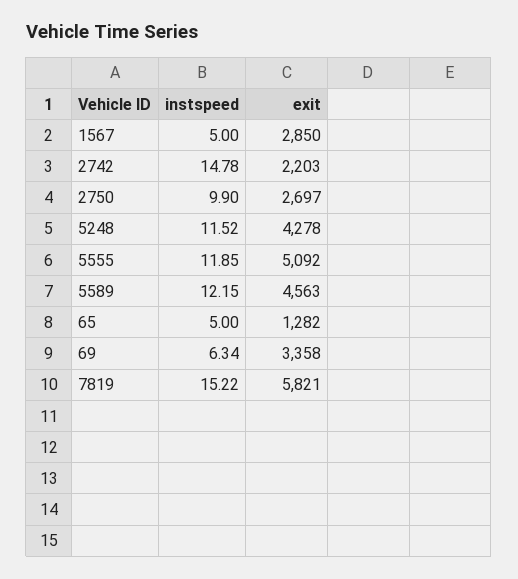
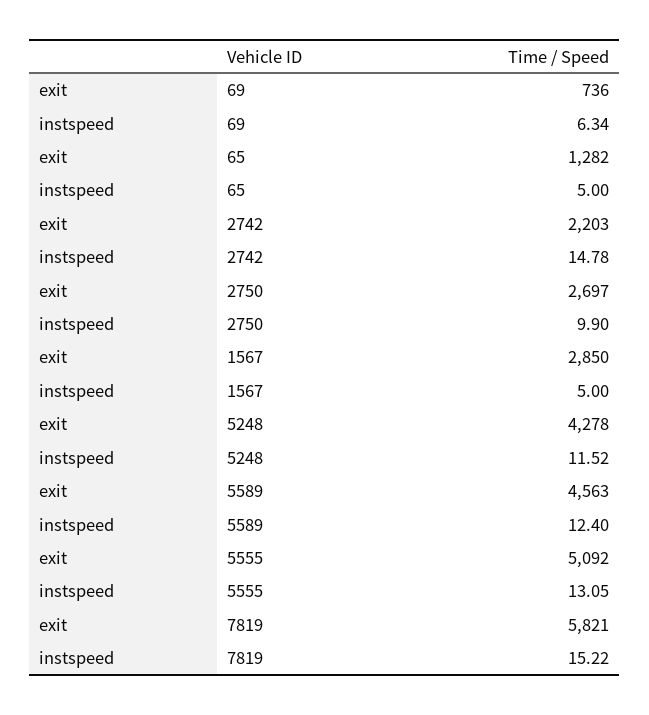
instspeed, 5555: 11.85 -> 13.05
instspeed, 5589: 12.15 -> 12.4
exit, 69: 3358 -> 736

